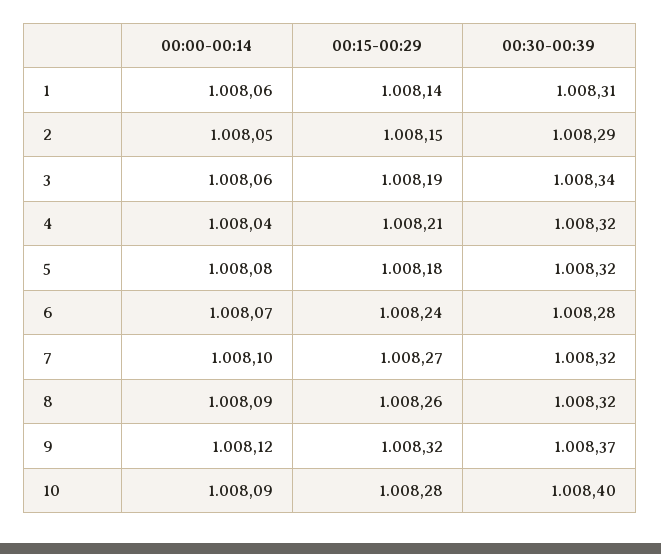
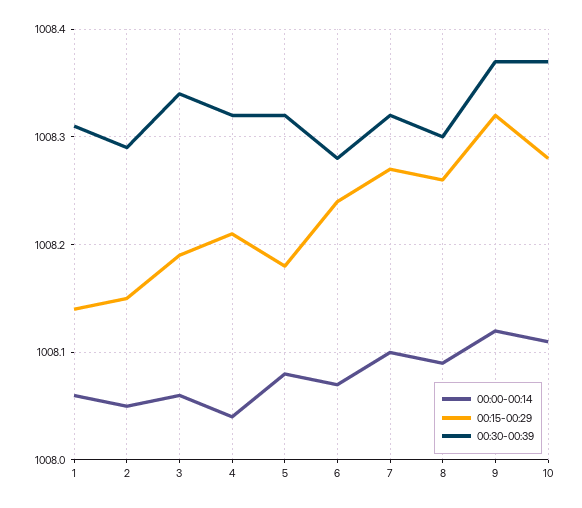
00:30-00:39, 8: 1008.32 -> 1008.3
00:00-00:14, 10: 1008.09 -> 1008.11
00:30-00:39, 10: 1008.4 -> 1008.37

